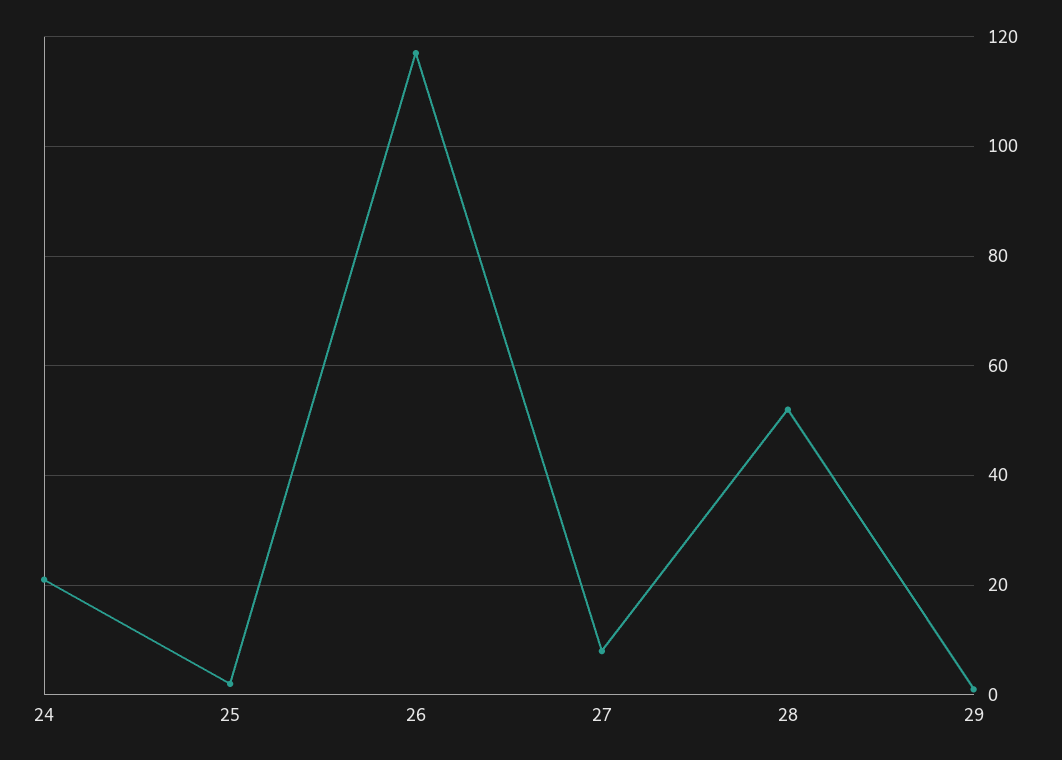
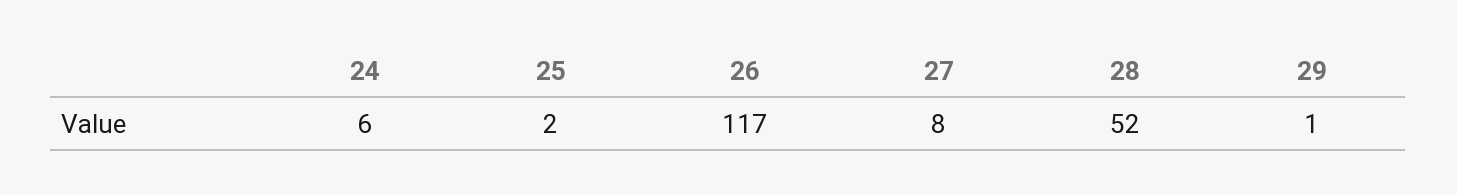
24: 20 -> 6

